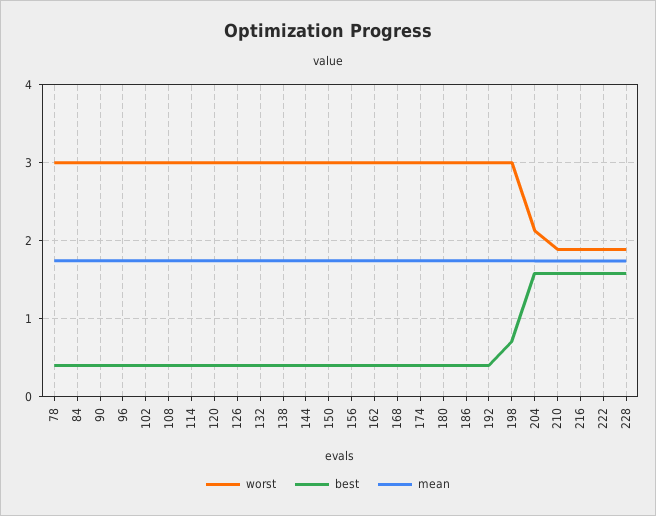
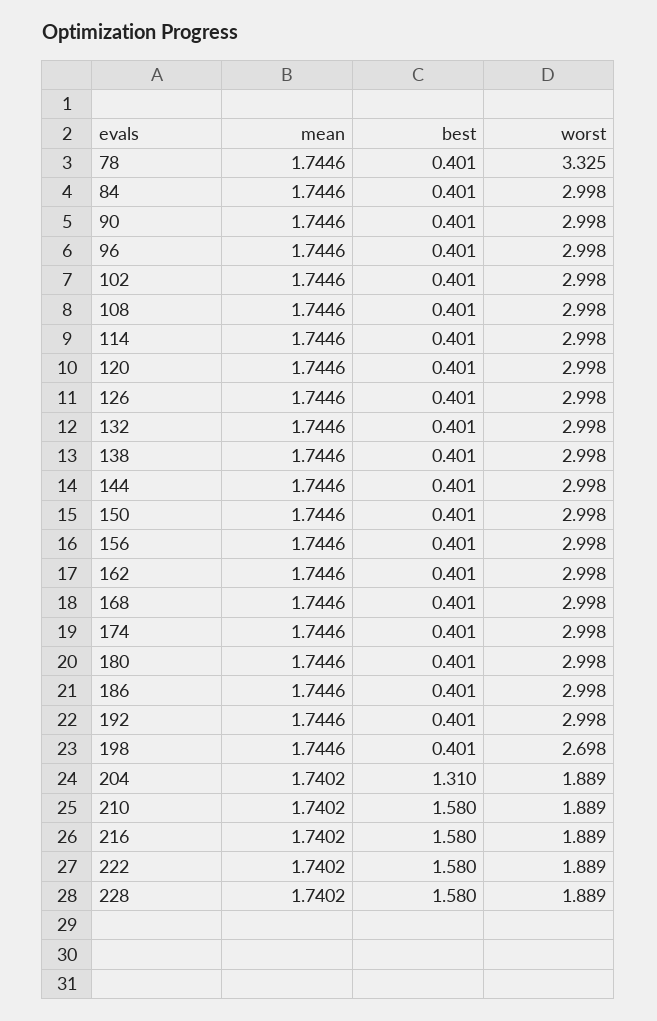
worst, 78: 3 -> 3.325
worst, 198: 3 -> 2.698
best, 198: 0.7 -> 0.401
worst, 204: 2.1 -> 1.889
best, 204: 1.6 -> 1.31

